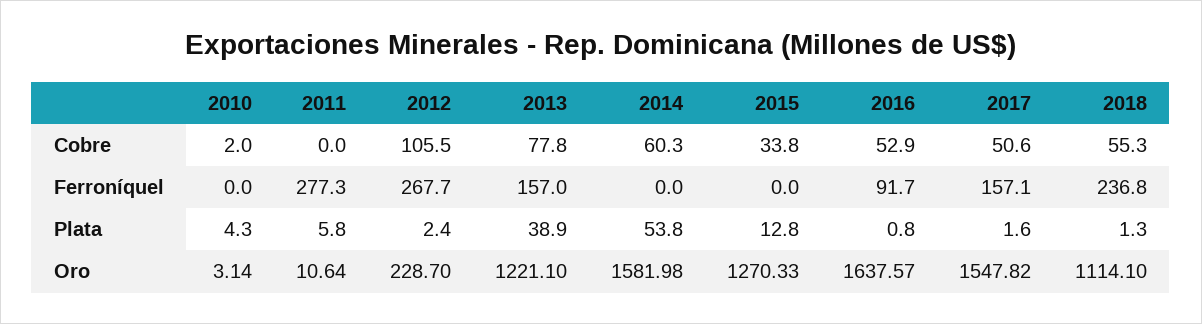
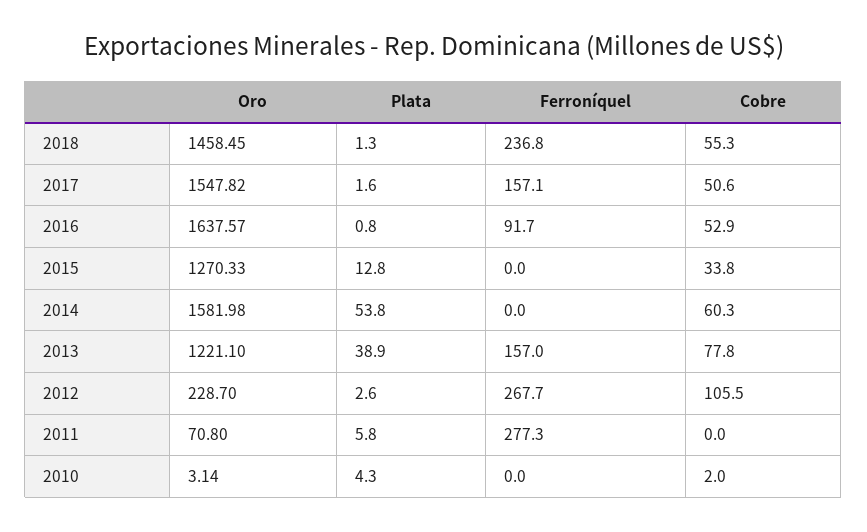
2012, Plata: 2.4 -> 2.6
2011, Oro: 10.64 -> 70.8
2018, Oro: 1114.1 -> 1458.45

